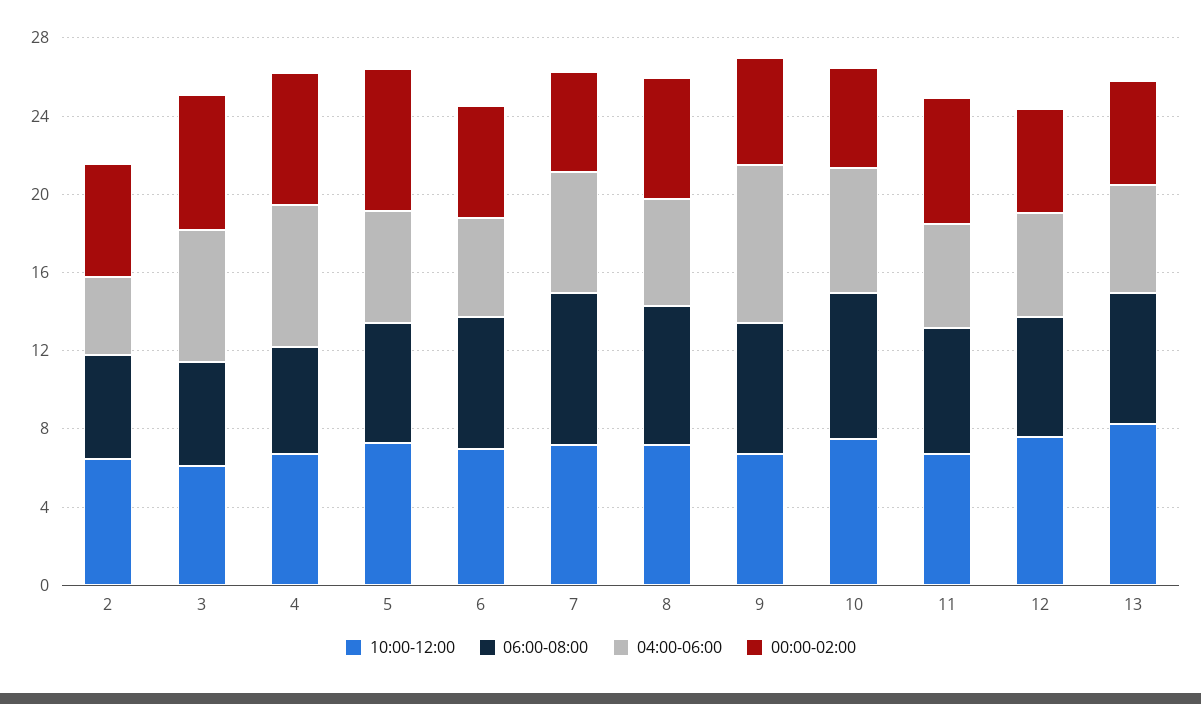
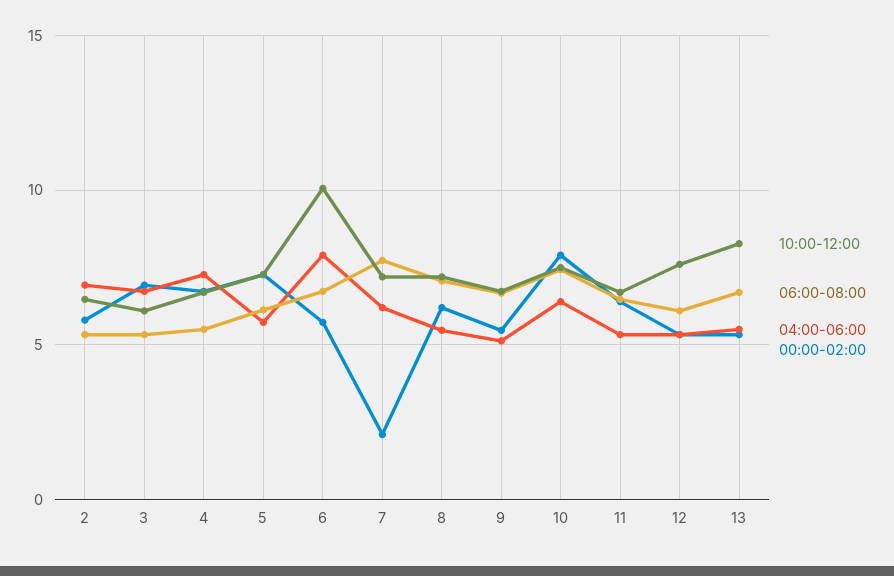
04:00-06:00, 2: 4 -> 7
10:00-12:00, 6: 7 -> 10
04:00-06:00, 6: 5 -> 8
00:00-02:00, 7: 5 -> 2
04:00-06:00, 9: 8 -> 5
00:00-02:00, 10: 5 -> 8

